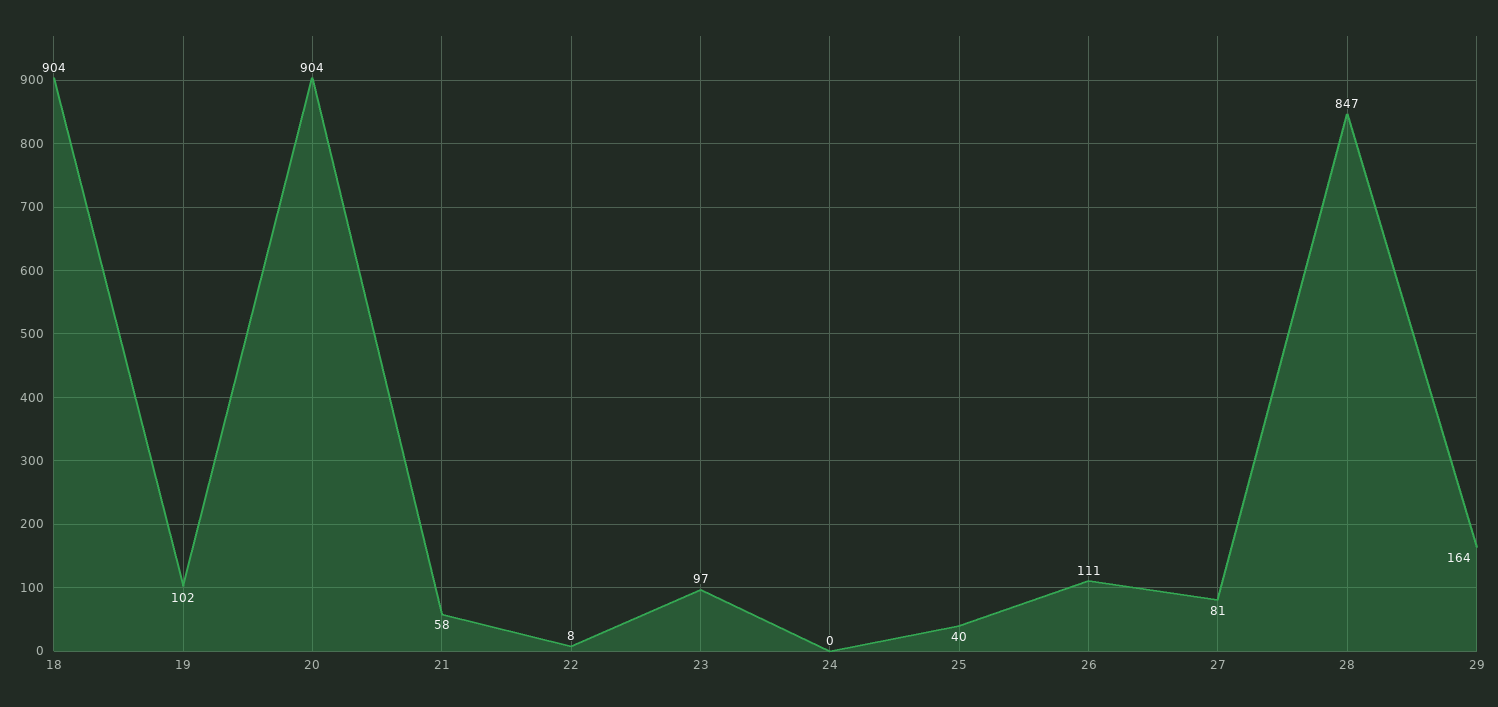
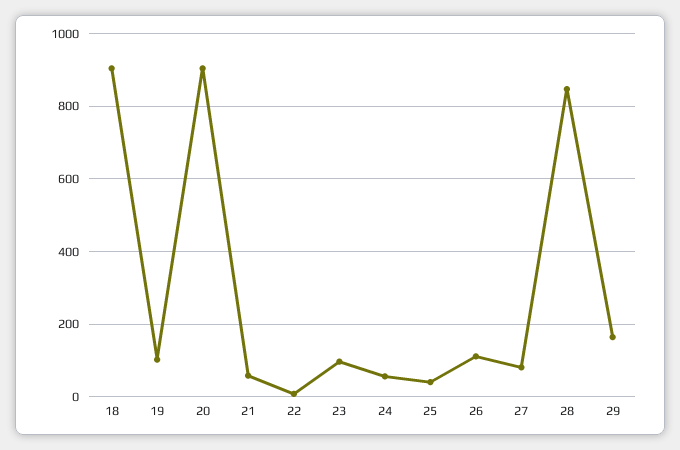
24: 0 -> 60

